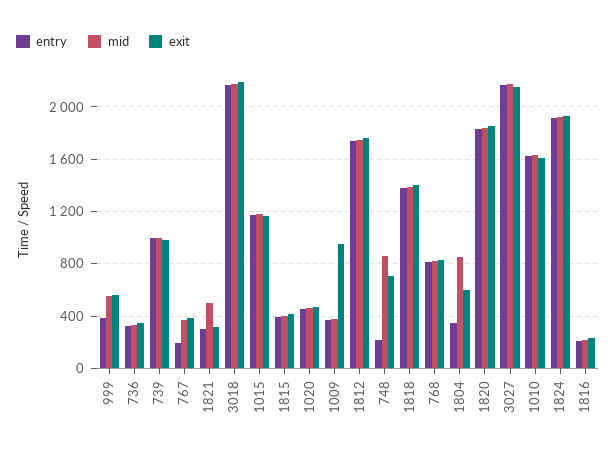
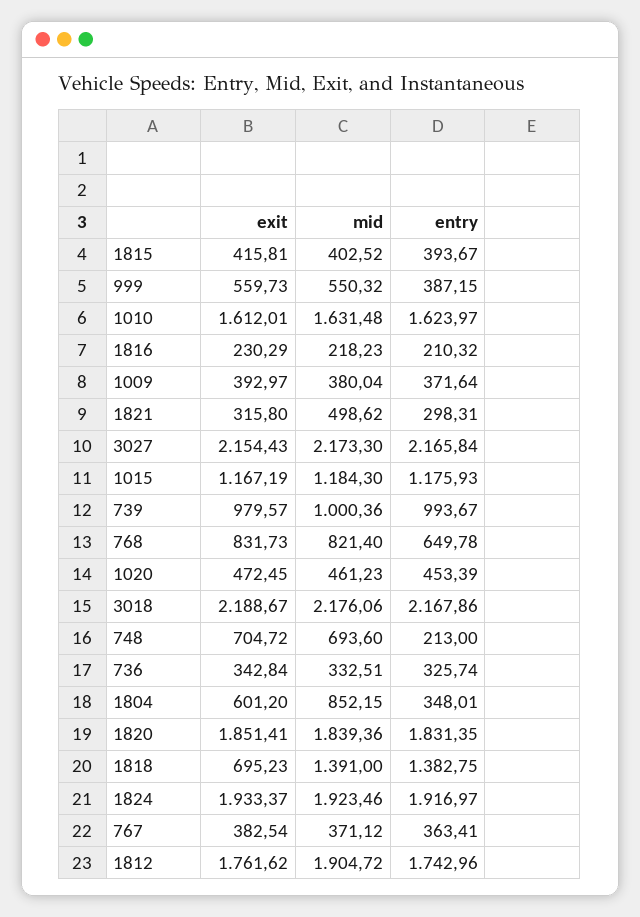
entry, 767: 200 -> 363.41
exit, 1009: 950 -> 392.97
mid, 1812: 1750 -> 1904.72
mid, 748: 850 -> 693.6
exit, 1818: 1400 -> 695.23
entry, 768: 800 -> 649.78

